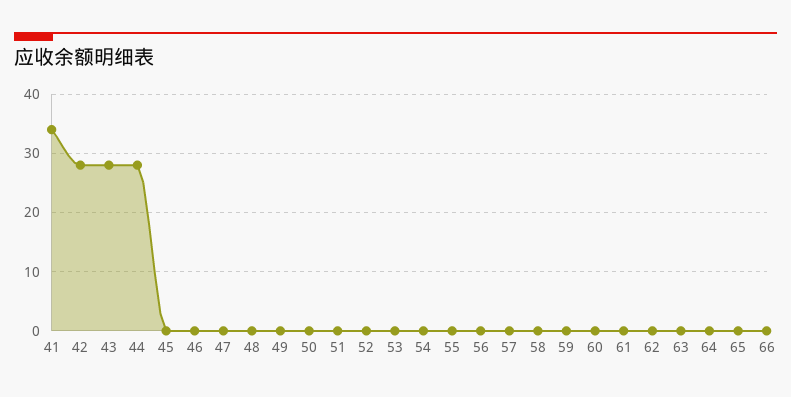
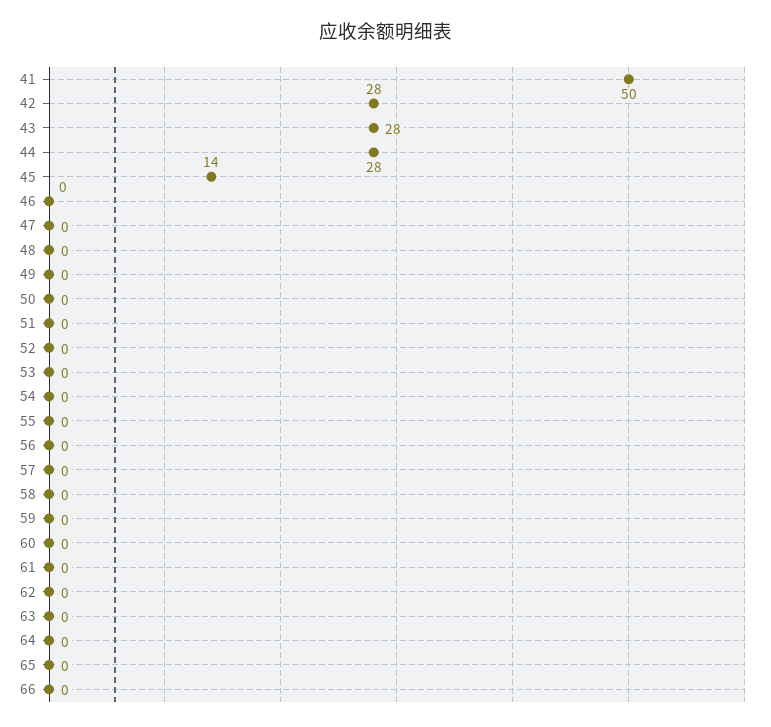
41: 35 -> 50
45: 0 -> 14

